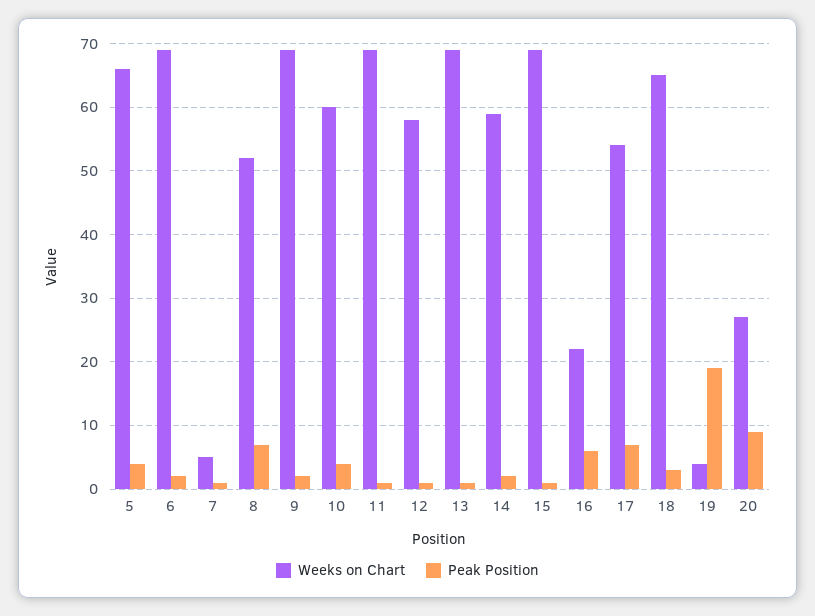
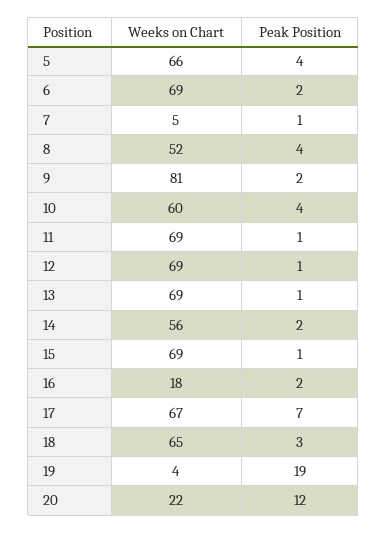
Peak Position, 8: 7 -> 4
Weeks on Chart, 9: 69 -> 81
Weeks on Chart, 12: 58 -> 69
Weeks on Chart, 14: 59 -> 56
Weeks on Chart, 16: 22 -> 18
Peak Position, 16: 6 -> 2
Weeks on Chart, 17: 54 -> 67
Weeks on Chart, 20: 27 -> 22
Peak Position, 20: 9 -> 12

